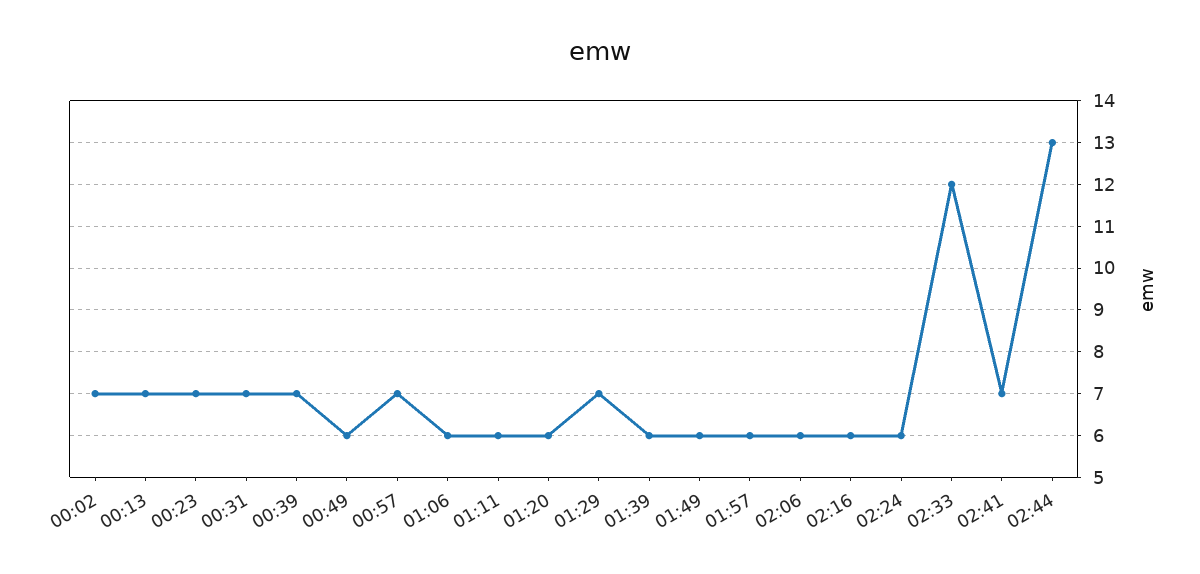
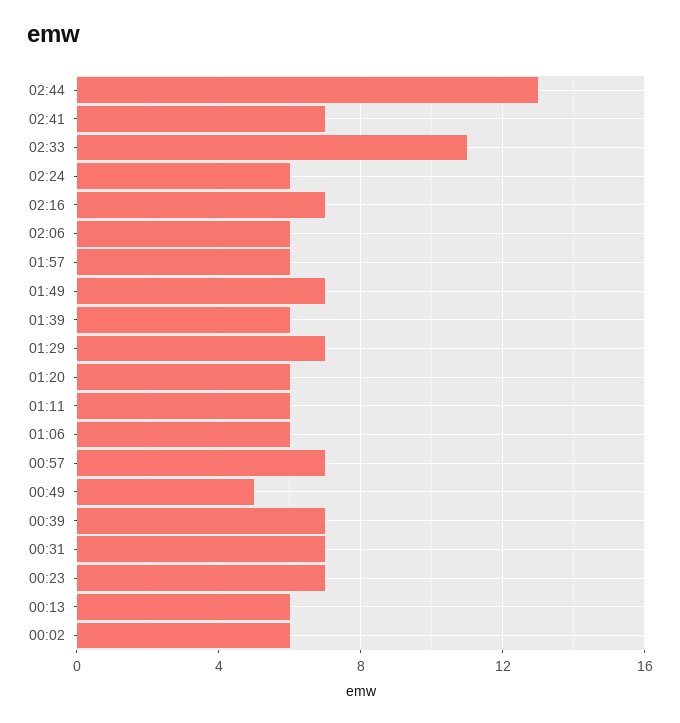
00:02: 7 -> 6
00:13: 7 -> 6
00:49: 6 -> 5
01:49: 6 -> 7
02:16: 6 -> 7
02:33: 12 -> 11

